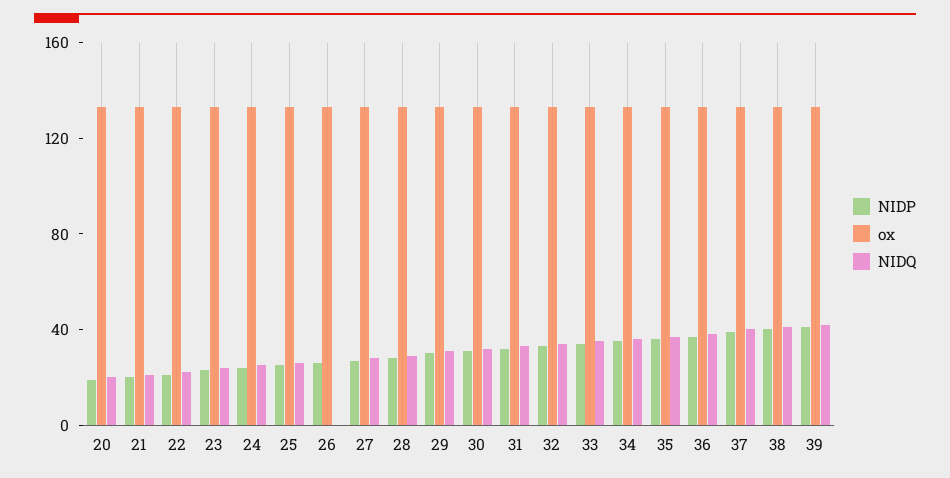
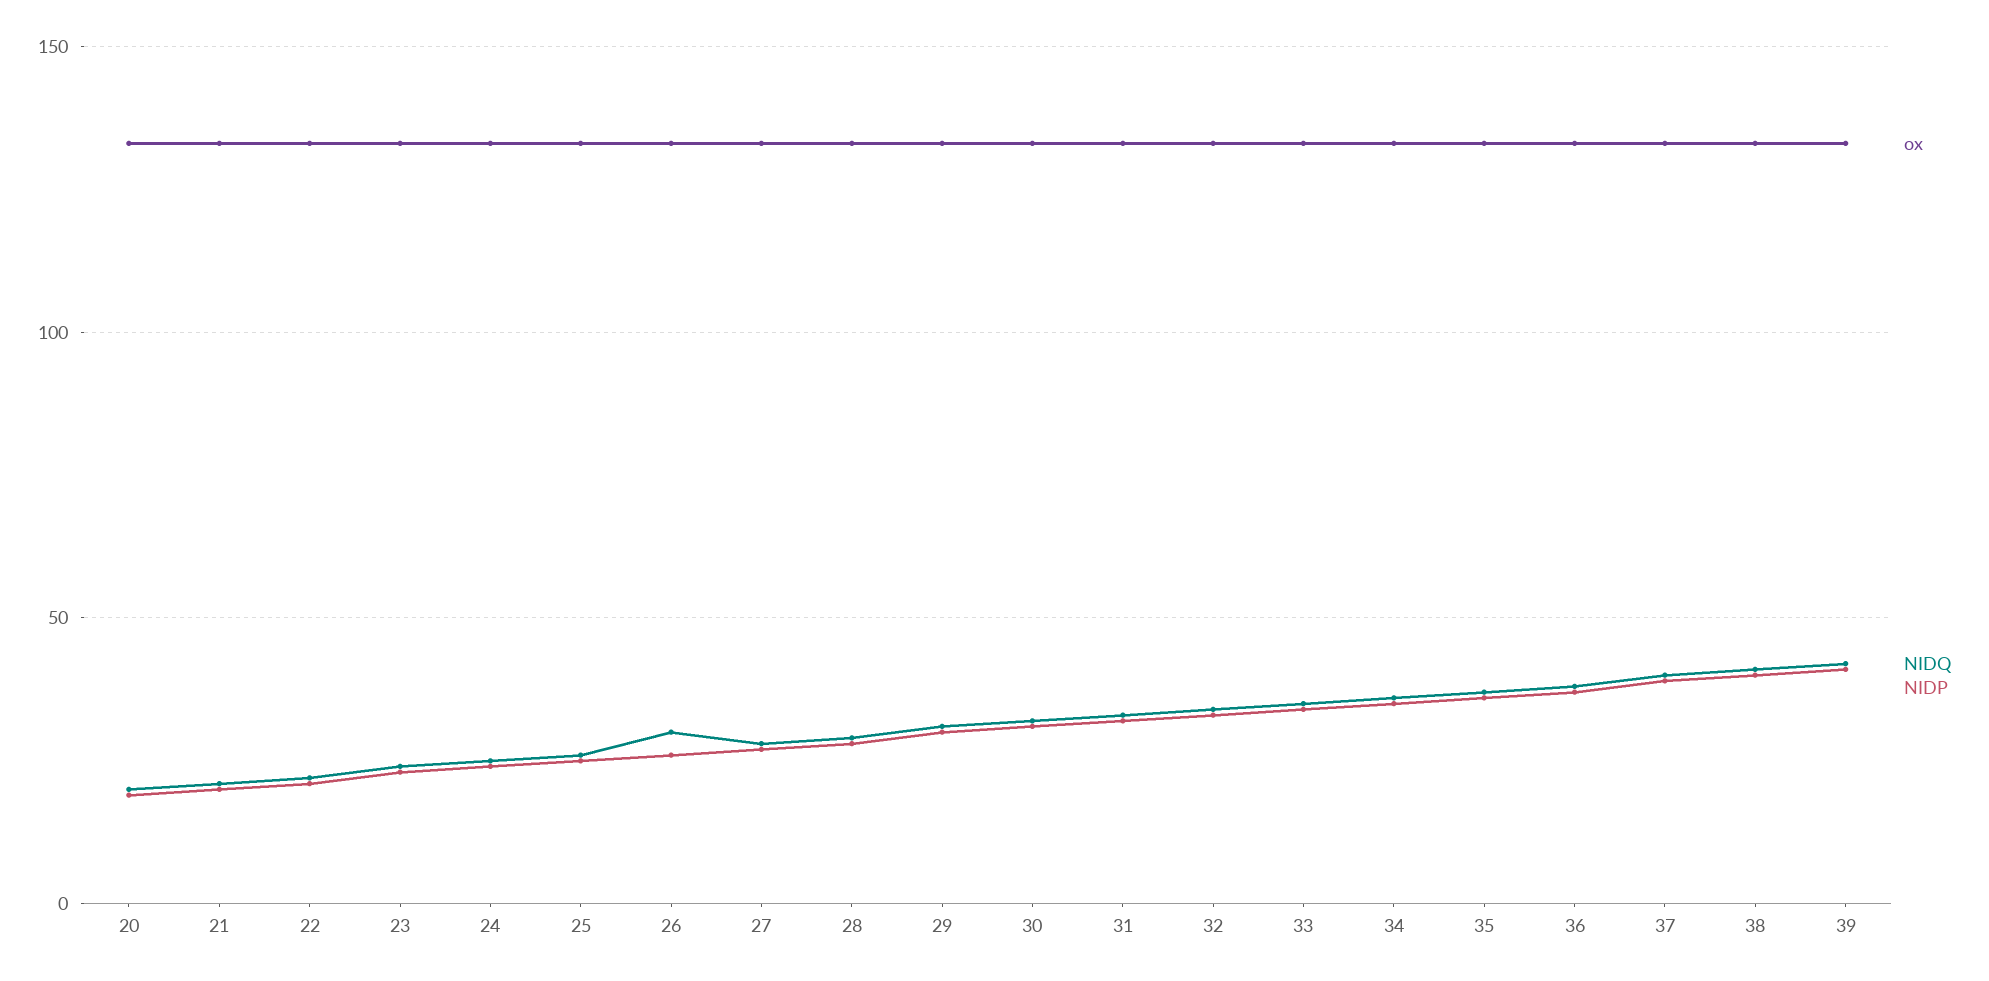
NIDQ, 26: 0 -> 30

